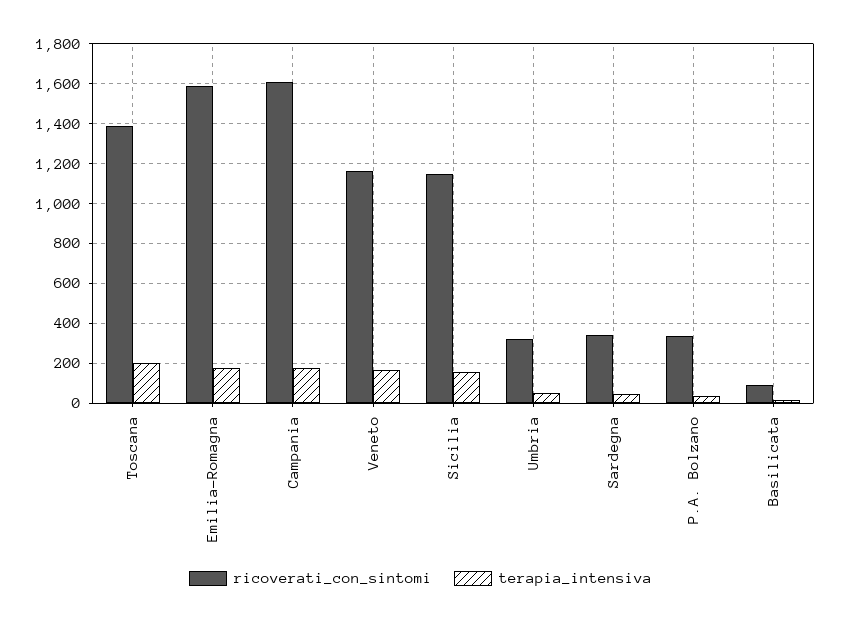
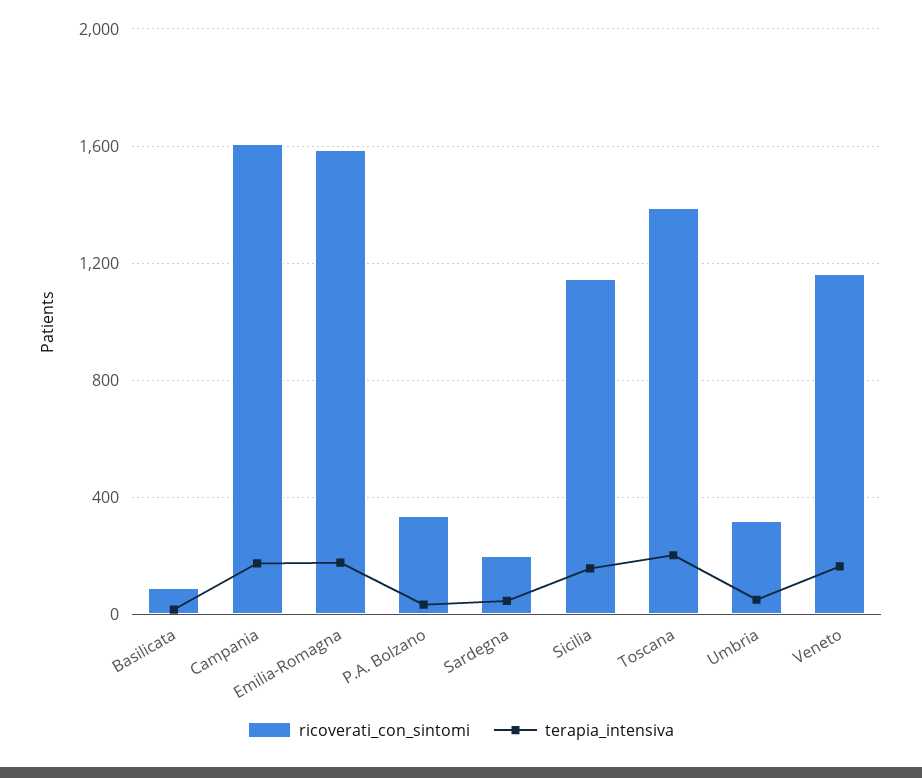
ricoverati_con_sintomi, Sardegna: 350 -> 200

